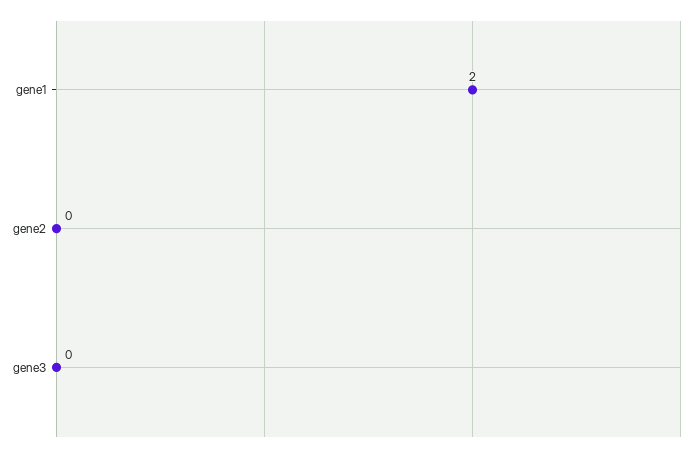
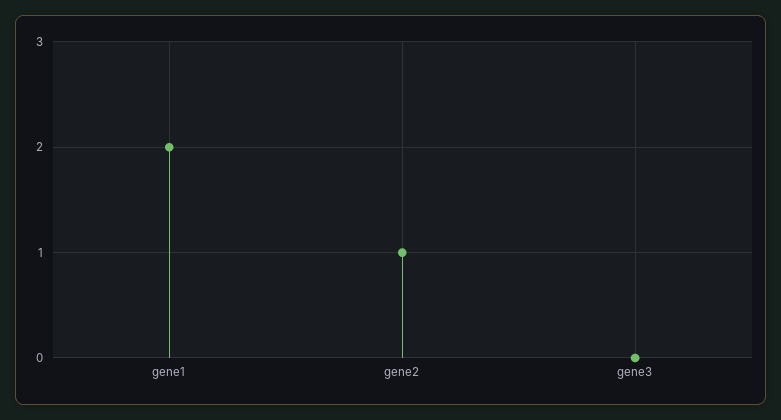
gene2: 0 -> 1

